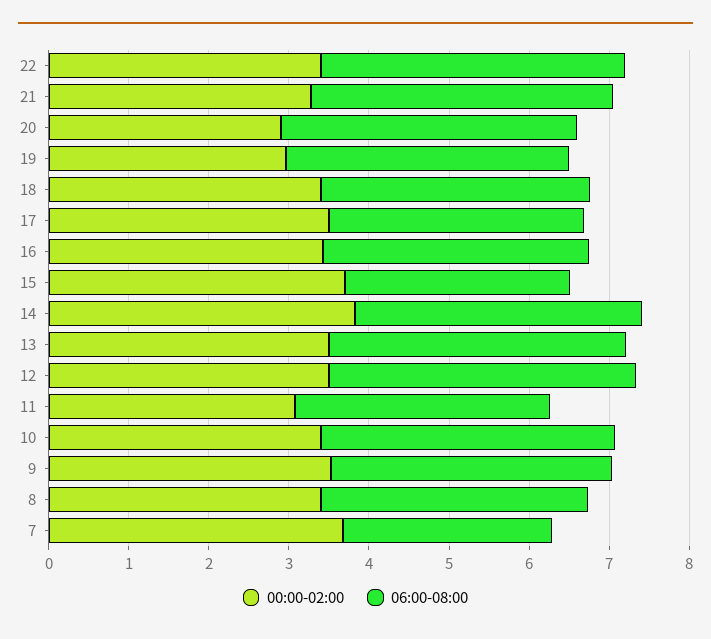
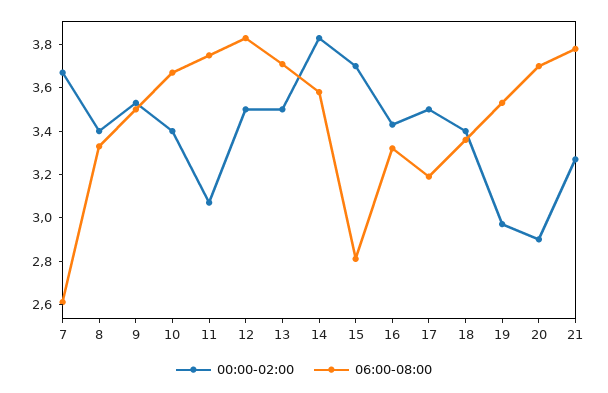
00:00-02:00, 22: 3.4 -> none
06:00-08:00, 22: 3.8 -> none
06:00-08:00, 11: 3.2 -> 3.75

